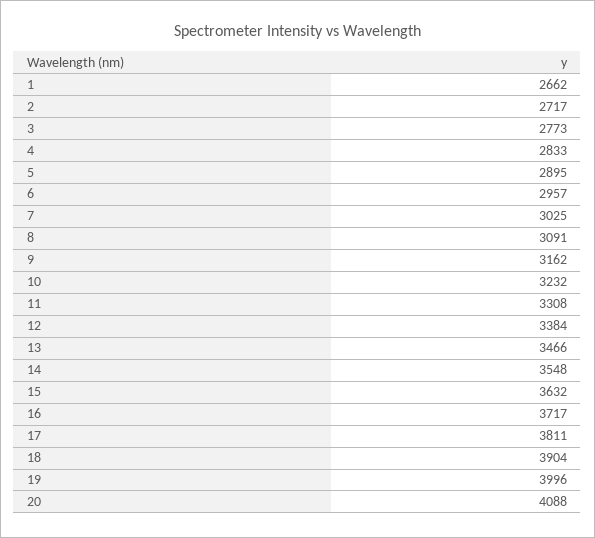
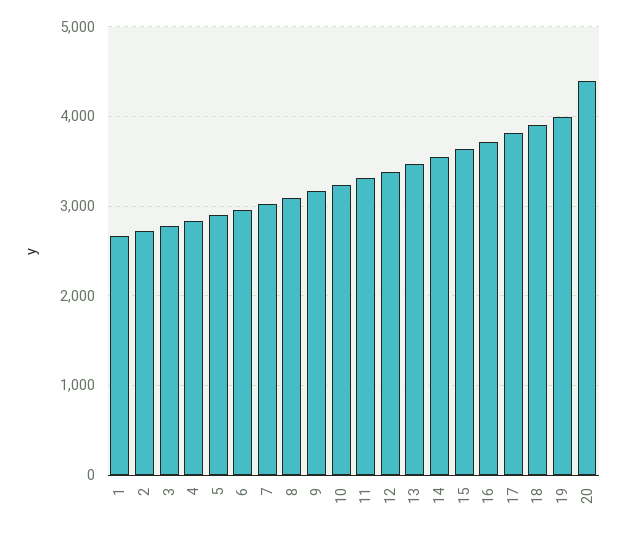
20: 4088 -> 4400

